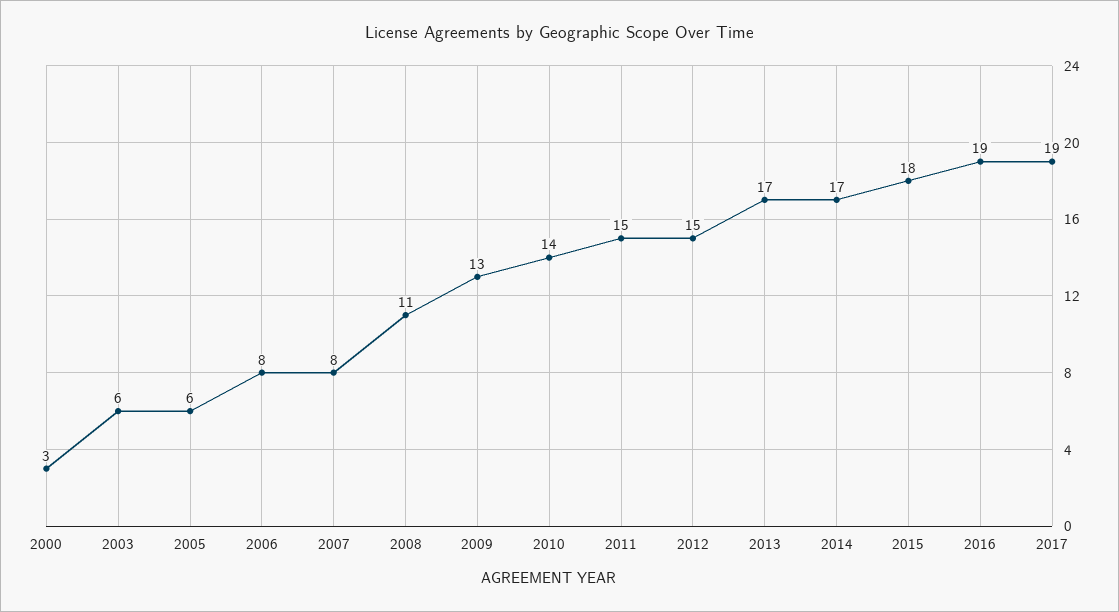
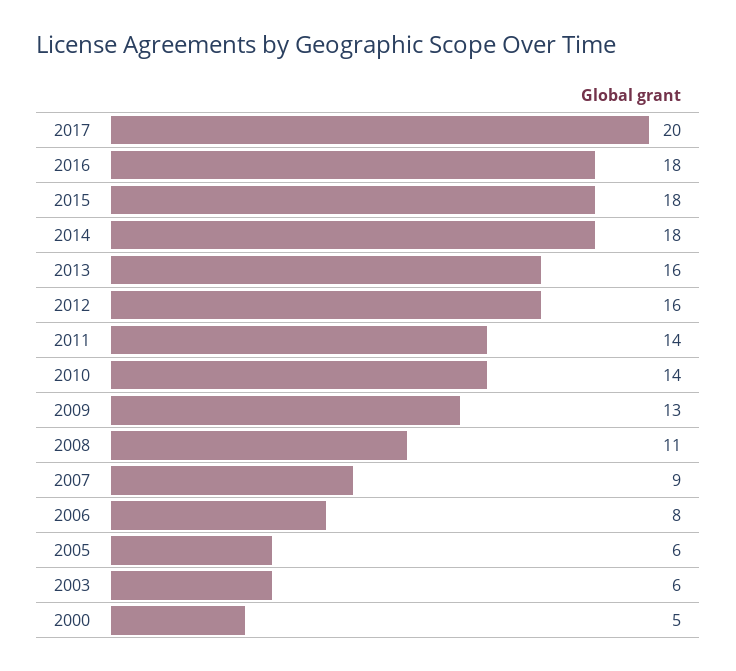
2000: 3 -> 5
2007: 8 -> 9
2011: 15 -> 14
2012: 15 -> 16
2013: 17 -> 16
2014: 17 -> 18
2016: 19 -> 18
2017: 19 -> 20

